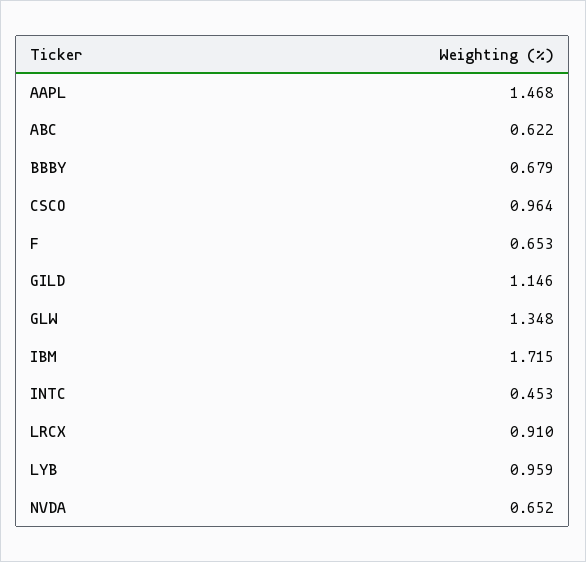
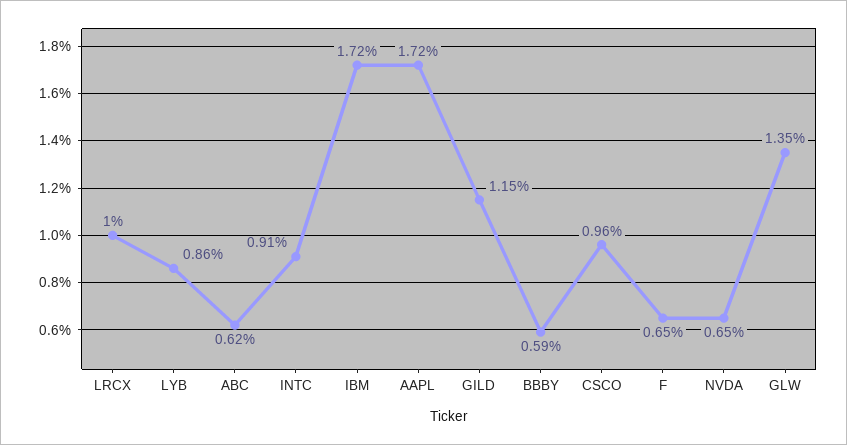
AAPL: 1.468 -> 1.72
BBBY: 0.679 -> 0.59
INTC: 0.453 -> 0.91
LRCX: 0.91 -> 1
LYB: 0.959 -> 0.86

